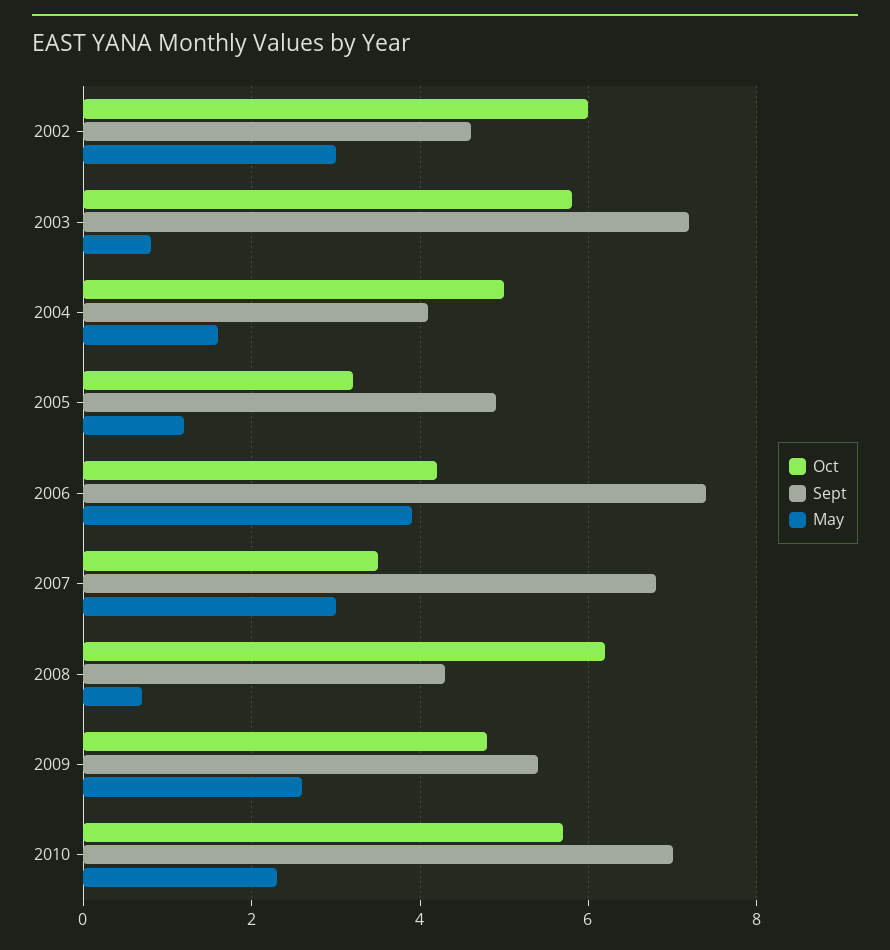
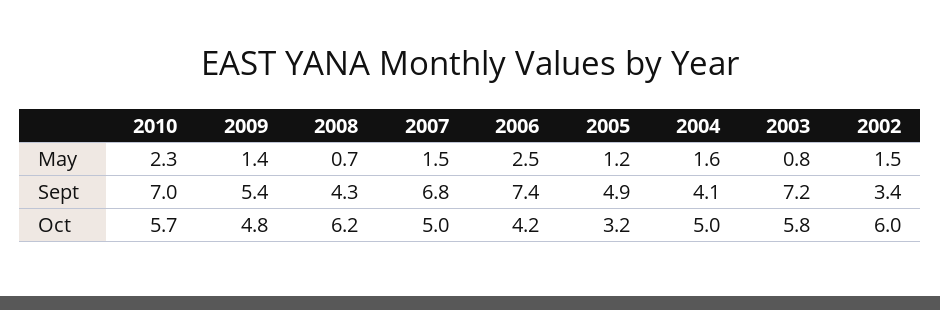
Sept, 2002: 4.5 -> 3.4
May, 2002: 3 -> 1.5
May, 2006: 4 -> 2.5
Oct, 2007: 3.5 -> 5
May, 2007: 3 -> 1.5
May, 2009: 2.5 -> 1.4

